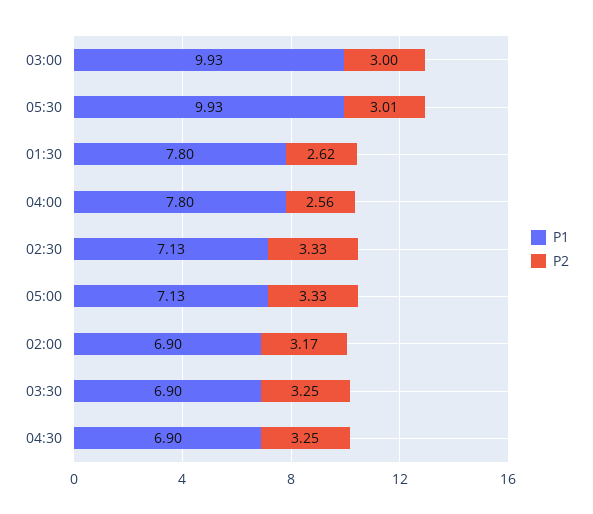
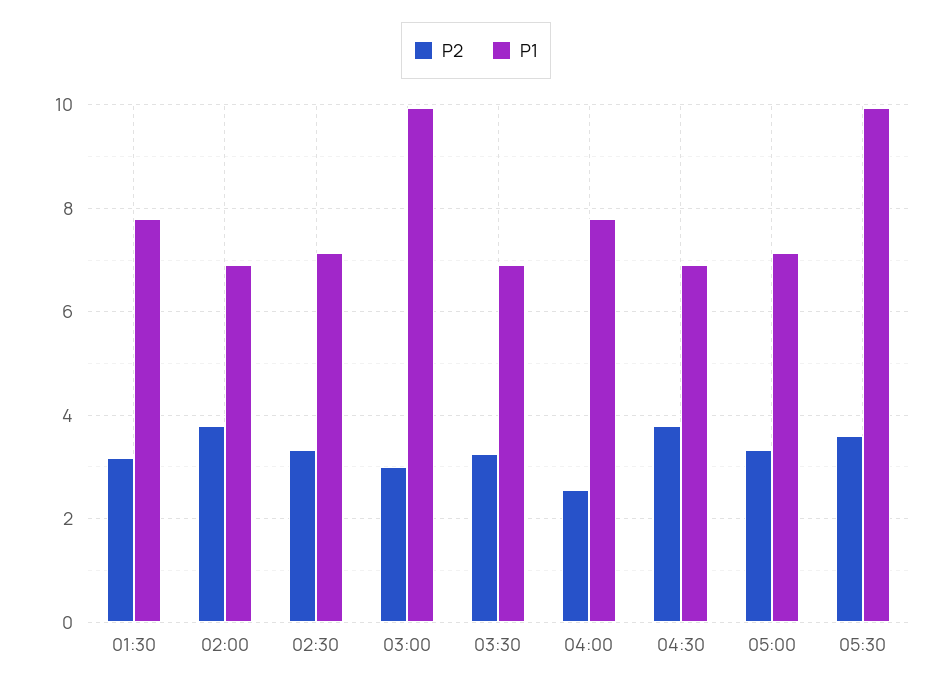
P2, 05:30: 3.01 -> 3.6
P2, 01:30: 2.62 -> 3.2
P2, 02:00: 3.17 -> 3.8
P2, 04:30: 3.25 -> 3.8

